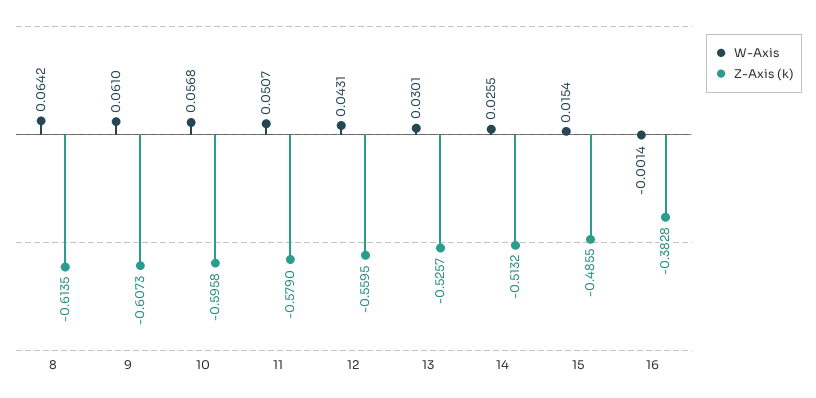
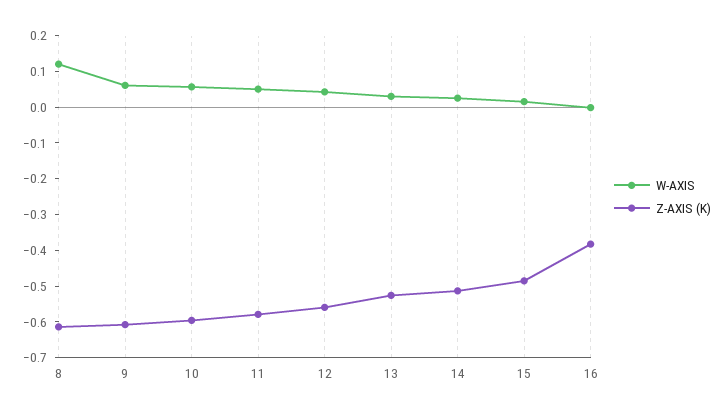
W-Axis, 8: 0.0642 -> 0.125

